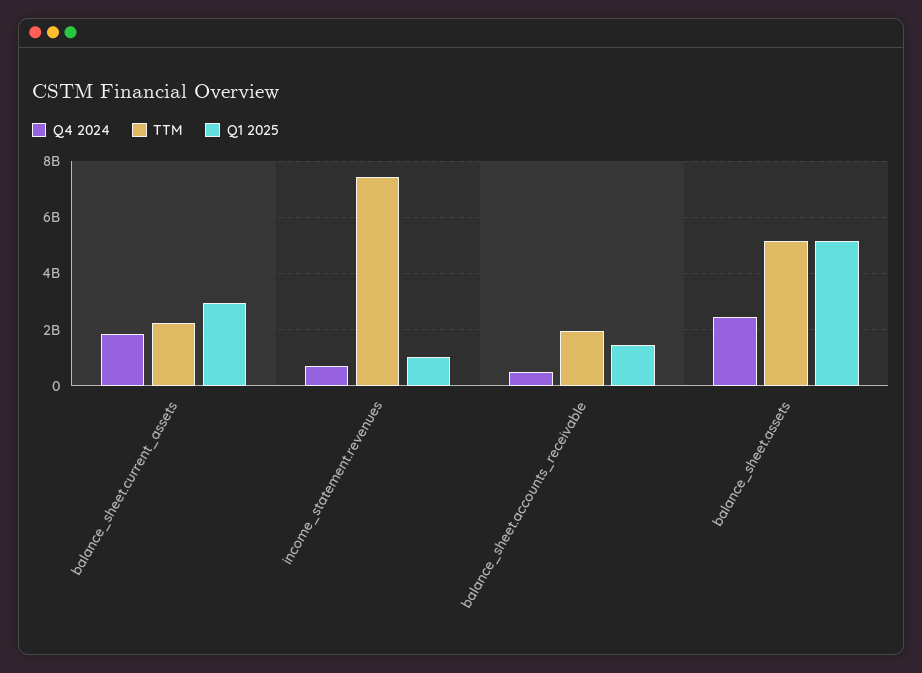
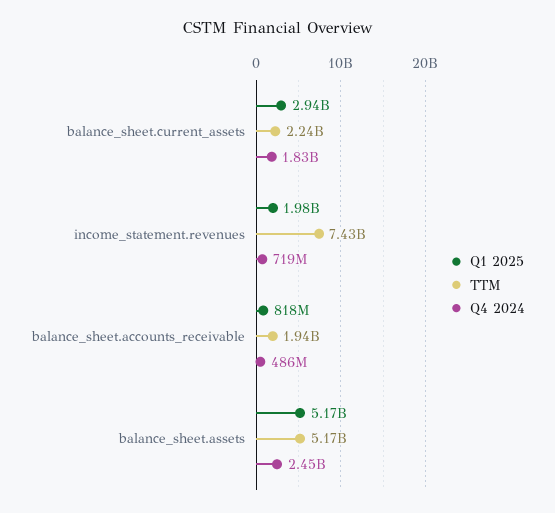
Q1 2025, income_statement.revenues: 1000000000 -> 1980000000
Q1 2025, balance_sheet.accounts_receivable: 1500000000 -> 818000000

